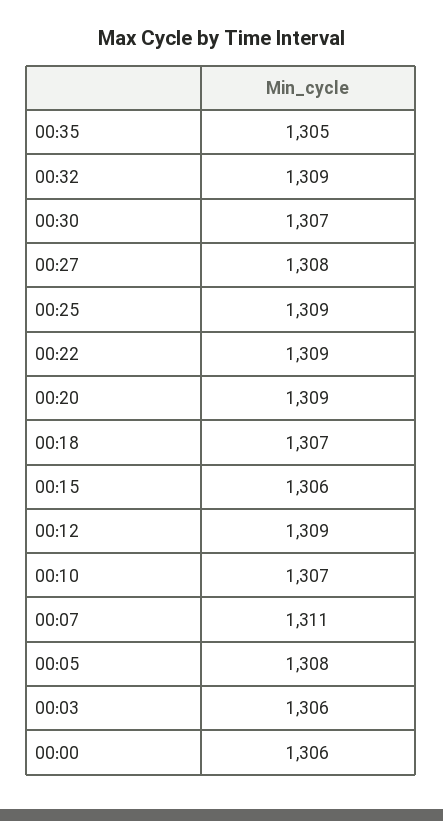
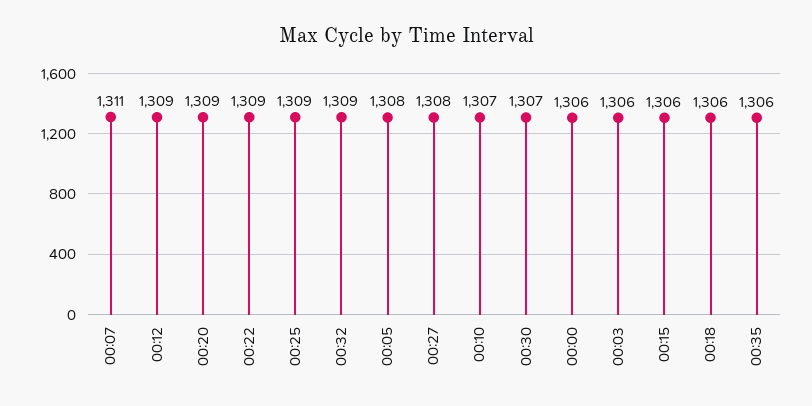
00:35: 1305 -> 1306
00:18: 1307 -> 1306

